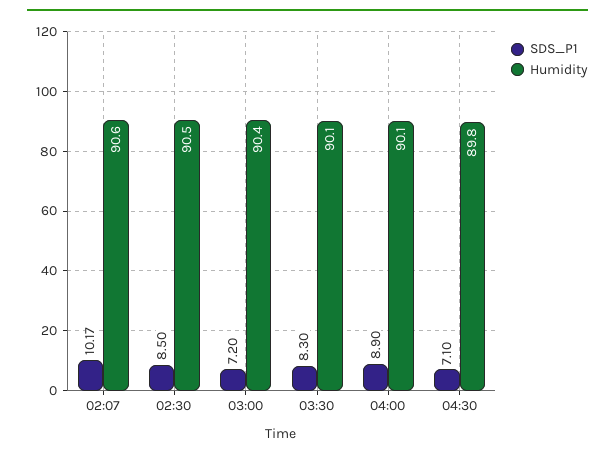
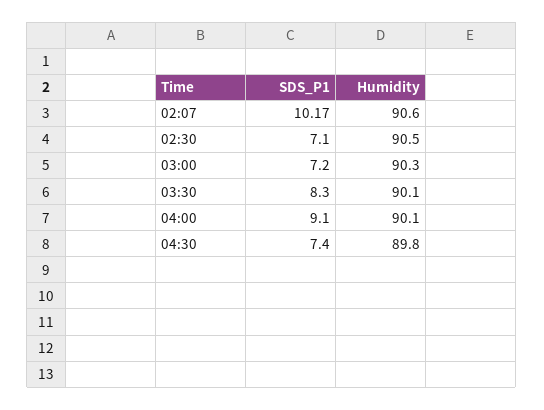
SDS_P1, 02:30: 8.5 -> 7.1
Humidity, 03:00: 90.4 -> 90.3
SDS_P1, 04:00: 8.9 -> 9.1
SDS_P1, 04:30: 7.1 -> 7.4

